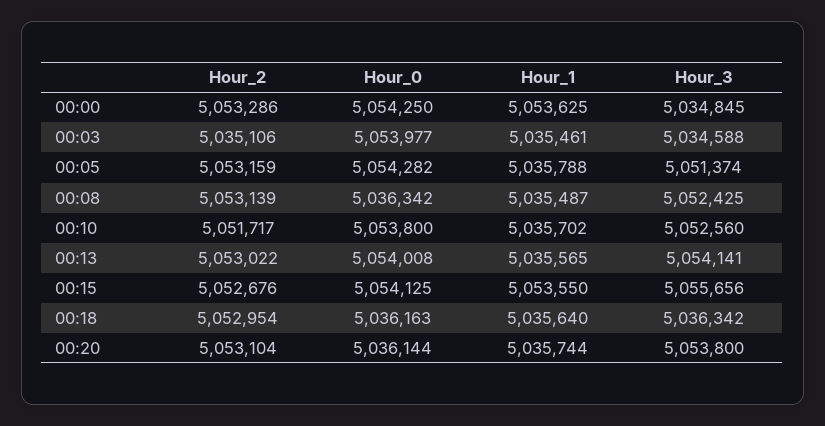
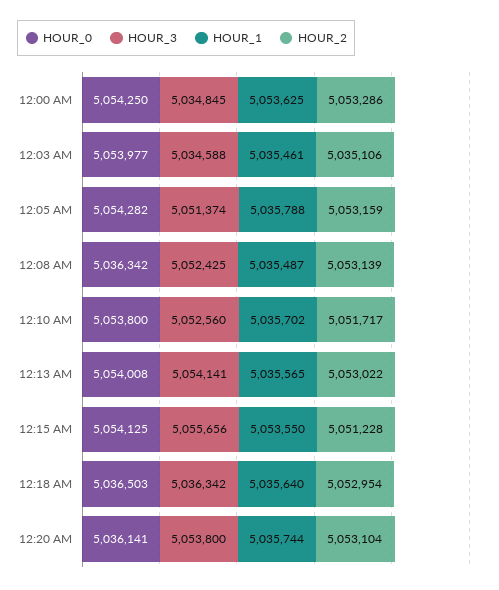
Hour_2, 00:15: 5052676 -> 5051228
Hour_0, 00:18: 5036163 -> 5036503
Hour_0, 00:20: 5036144 -> 5036141

